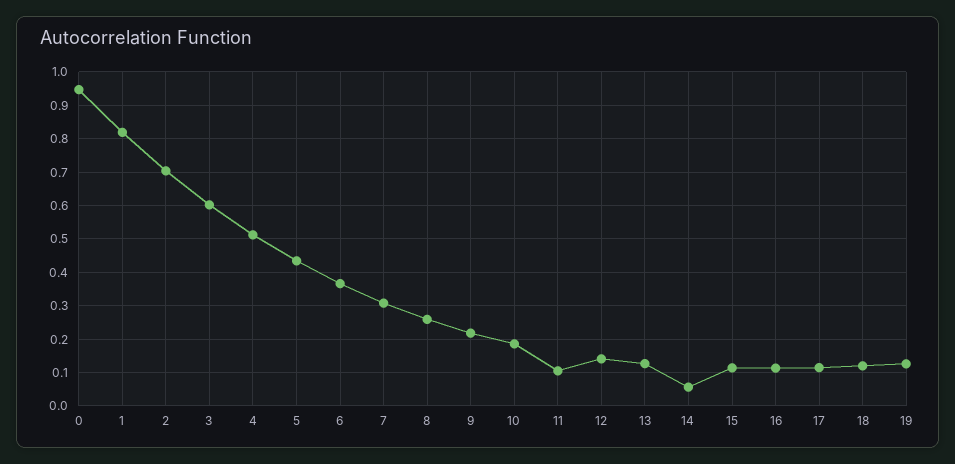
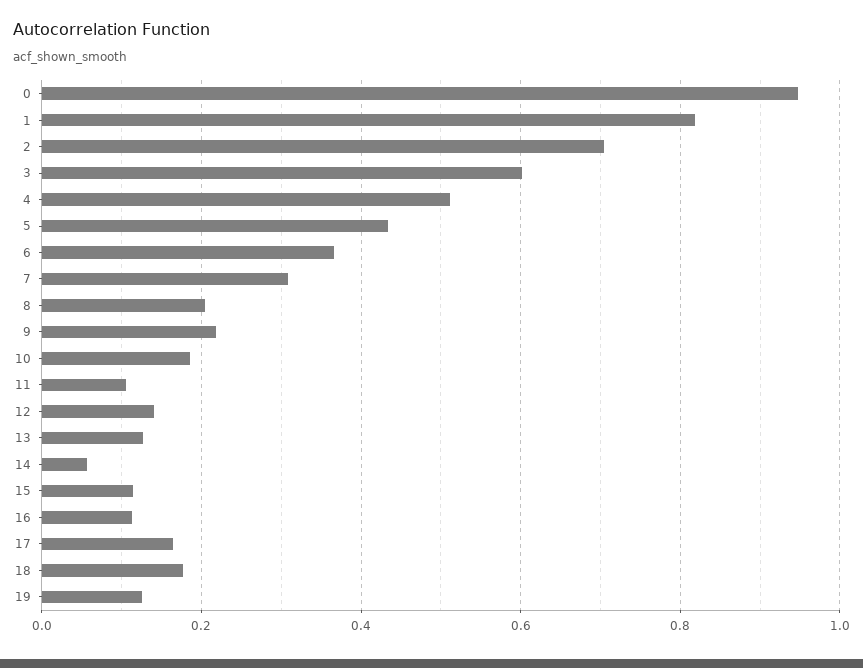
8: 0.26 -> 0.2
17: 0.12 -> 0.16
18: 0.12 -> 0.18

